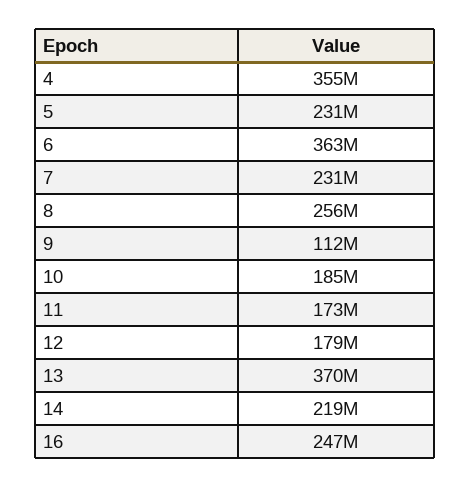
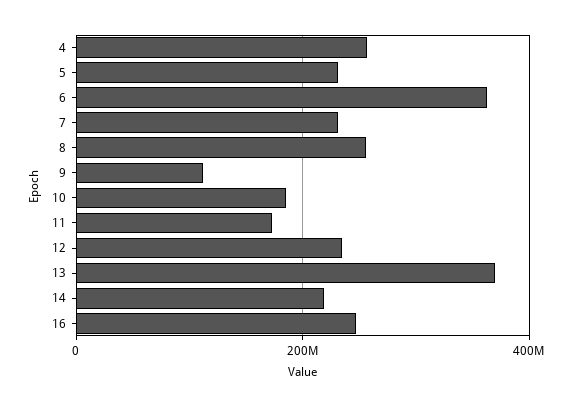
4: 355000000 -> 260000000
12: 179000000 -> 240000000

